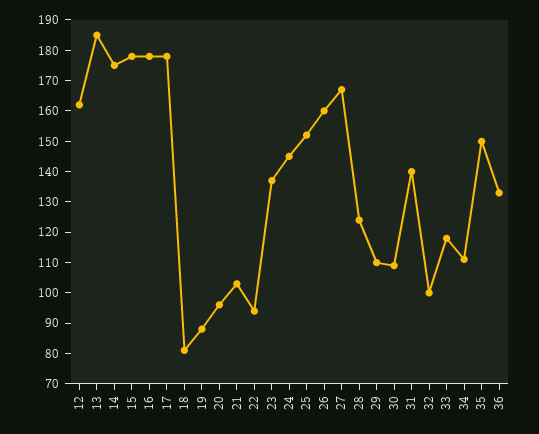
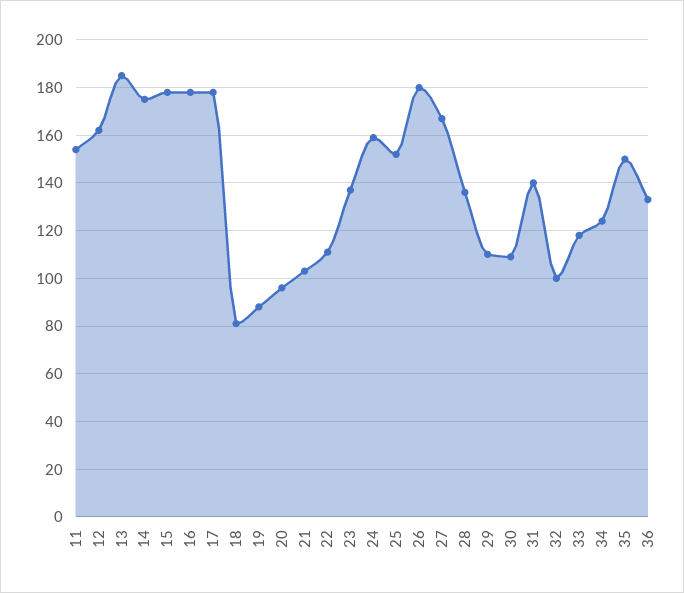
22: 95 -> 110
24: 145 -> 160
26: 160 -> 180
28: 125 -> 135
34: 110 -> 125
11: none -> 155

